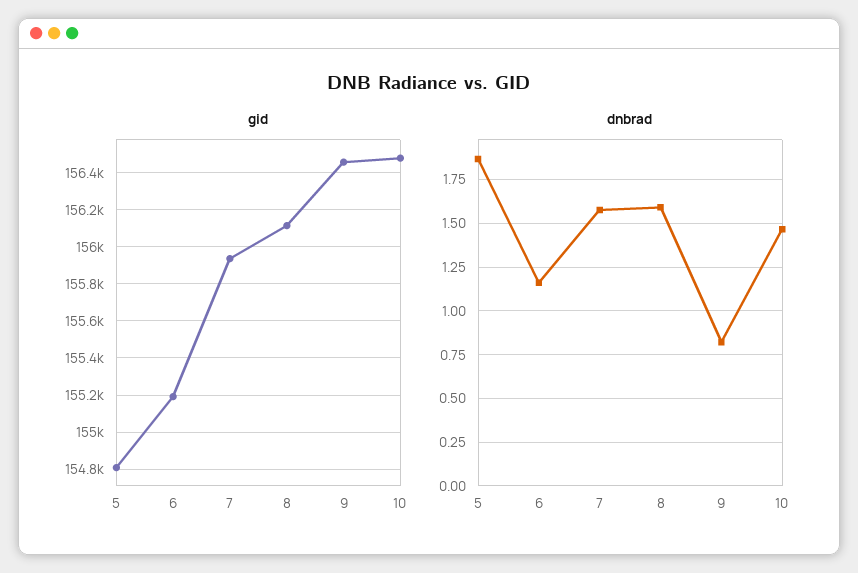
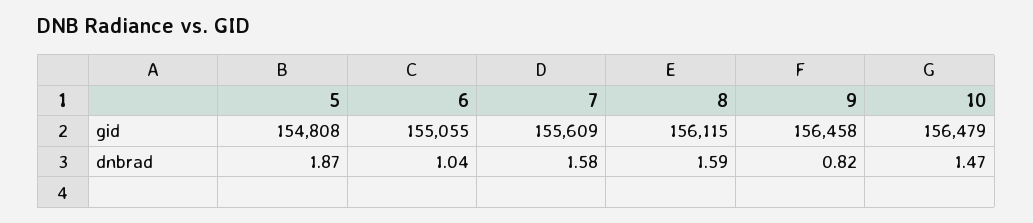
gid, 6: 155200 -> 155055
gid, 7: 155950 -> 155609
dnbrad, 6: 1.15 -> 1.04

